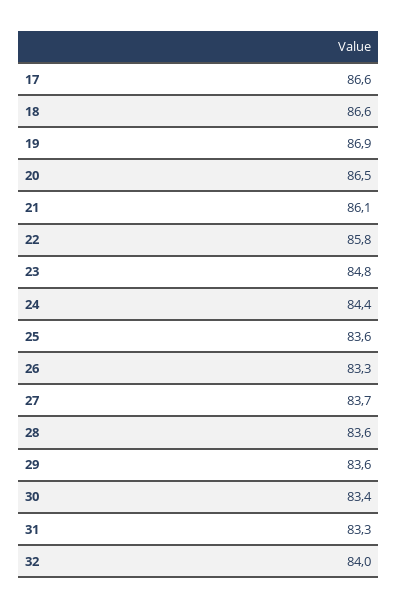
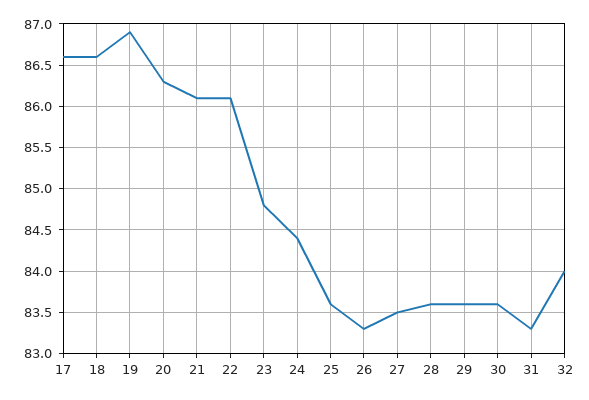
20: 86.5 -> 86.3
22: 85.8 -> 86.1
27: 83.7 -> 83.5
30: 83.4 -> 83.6

